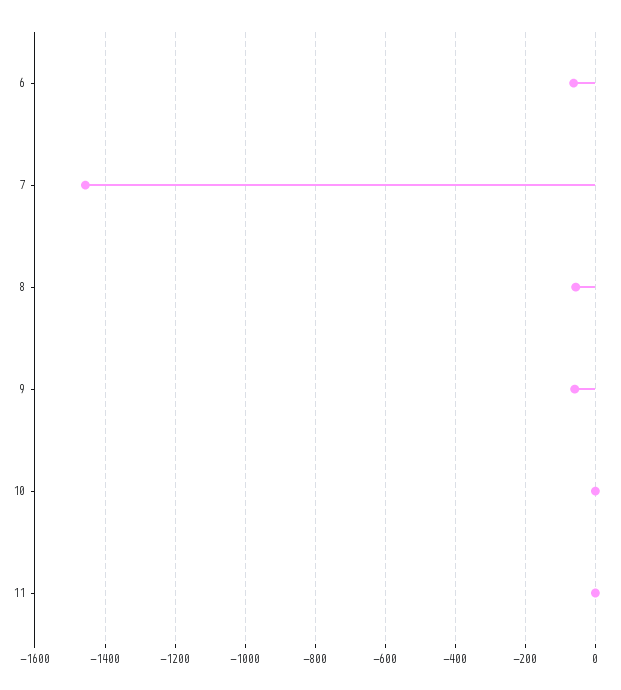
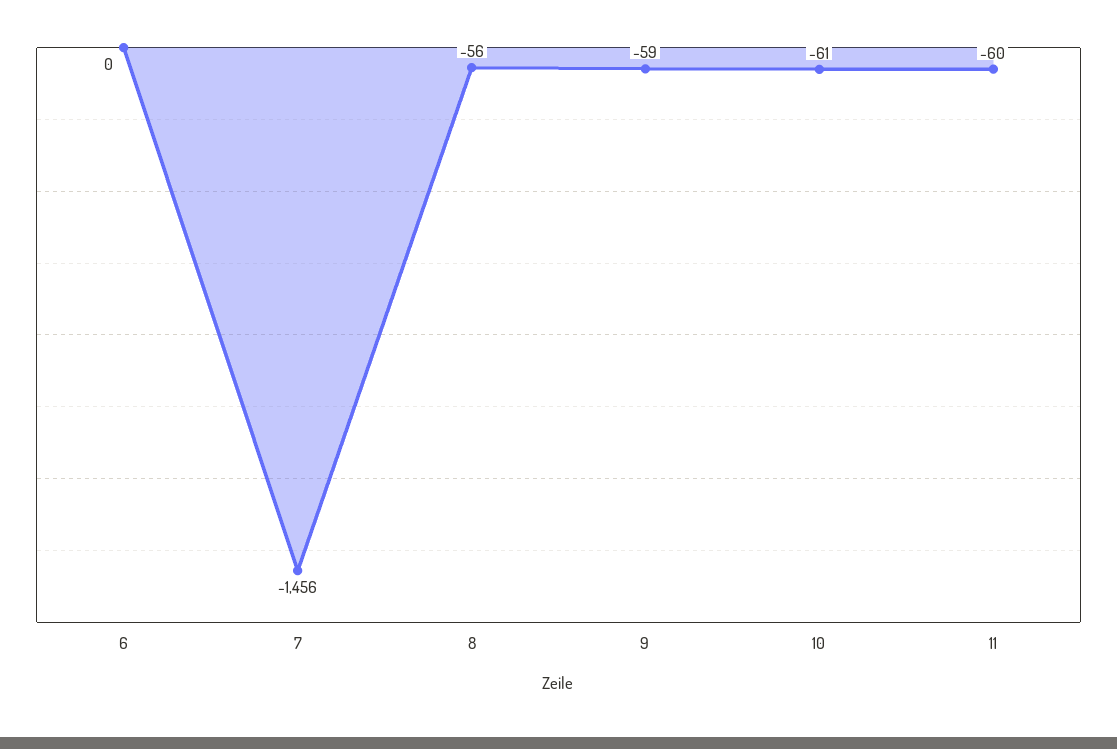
6: -60 -> 0
10: 0 -> -61
11: 0 -> -60

